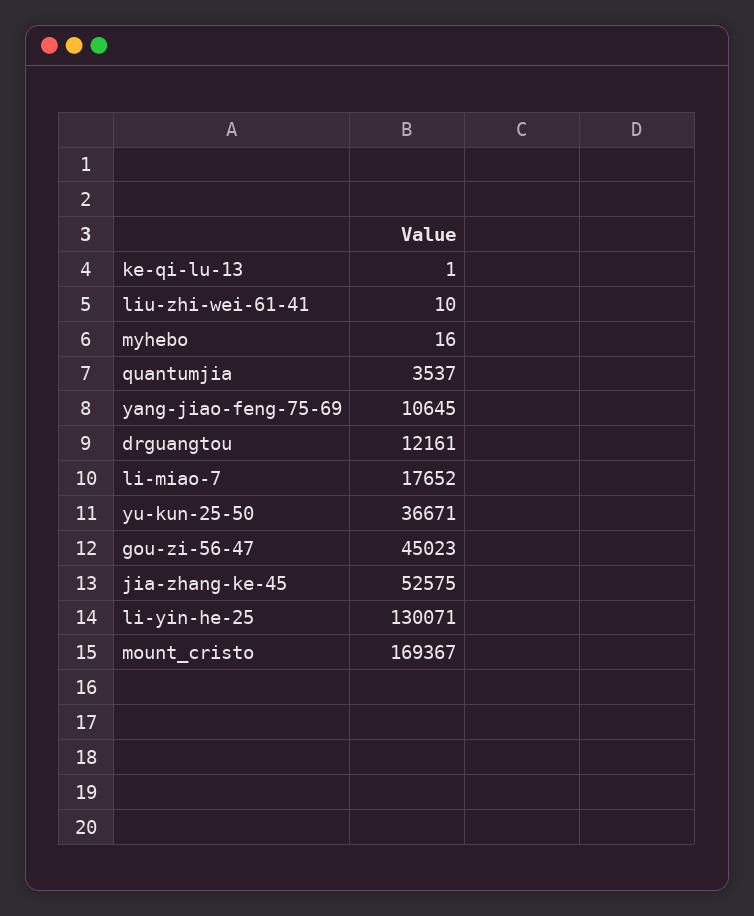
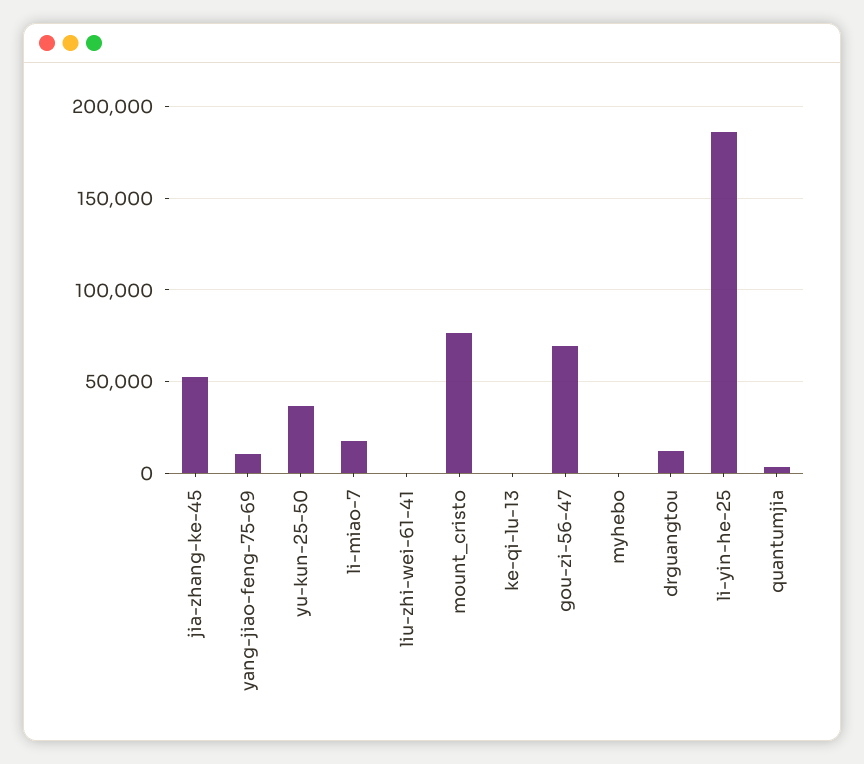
gou-zi-56-47: 45023 -> 70000
li-yin-he-25: 130071 -> 185000
mount_cristo: 169367 -> 75000

